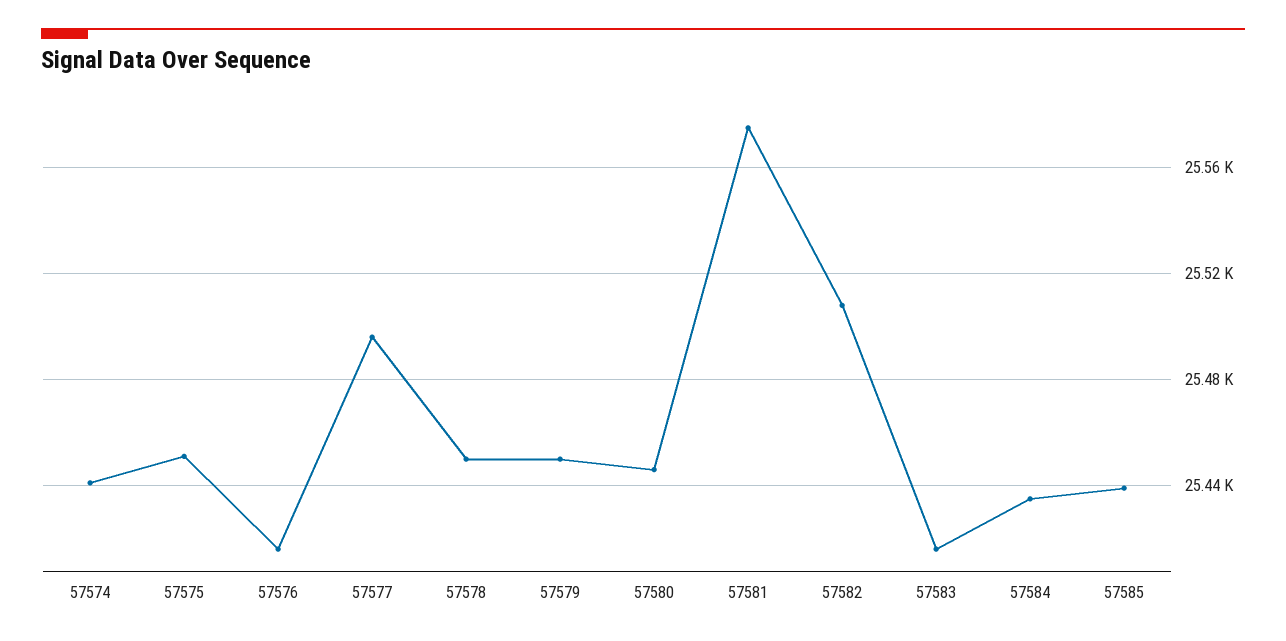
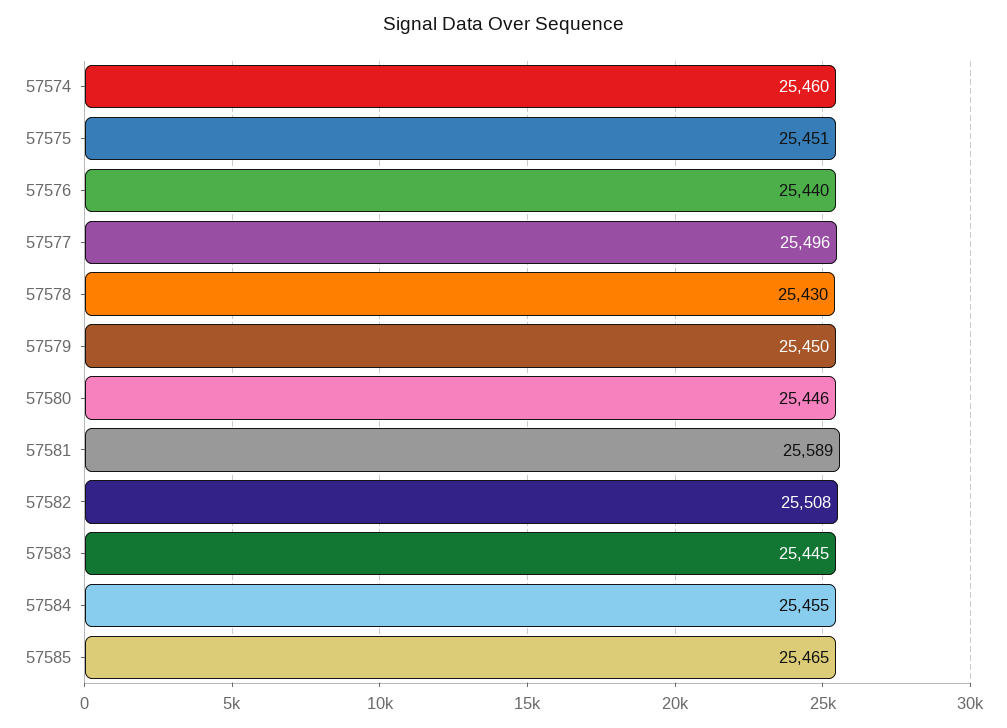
57574: 25440 -> 25460
57576: 25415 -> 25440
57578: 25450 -> 25430
57581: 25575 -> 25589
57583: 25415 -> 25445
57584: 25435 -> 25455
57585: 25440 -> 25465

